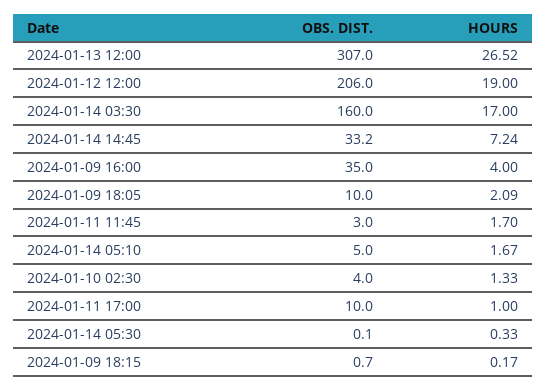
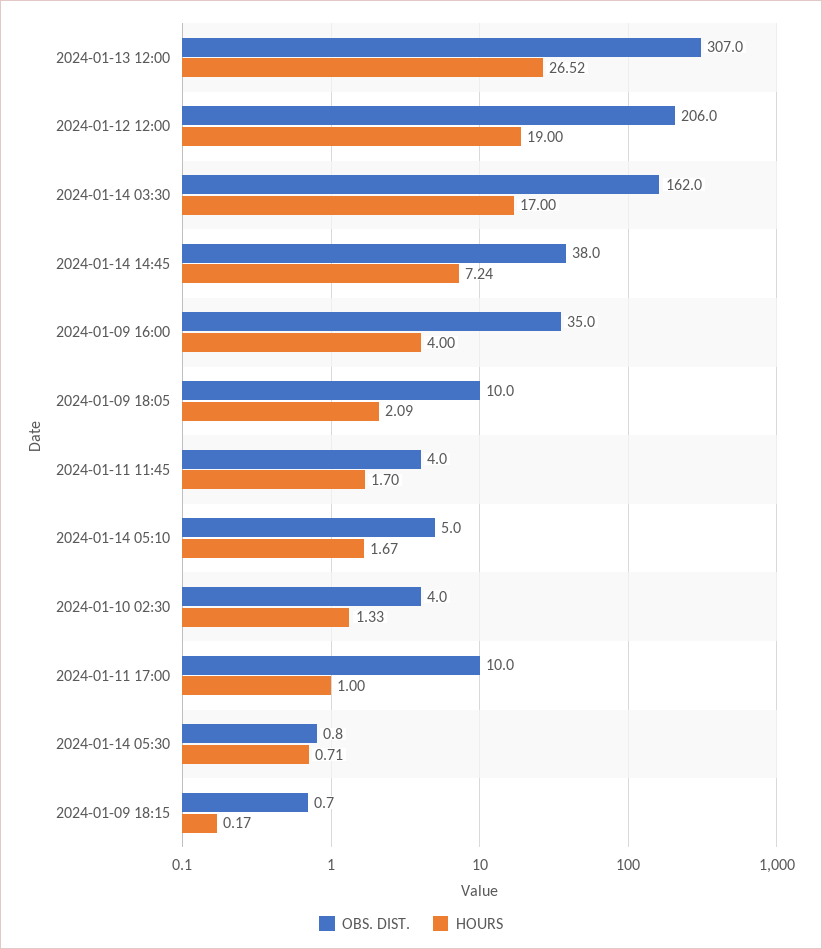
OBS. DIST., 2024-01-14 03:30: 160 -> 162
OBS. DIST., 2024-01-14 14:45: 33.2 -> 38
OBS. DIST., 2024-01-11 11:45: 3 -> 4
OBS. DIST., 2024-01-14 05:30: 0.1 -> 0.8
HOURS, 2024-01-14 05:30: 0.33 -> 0.71

